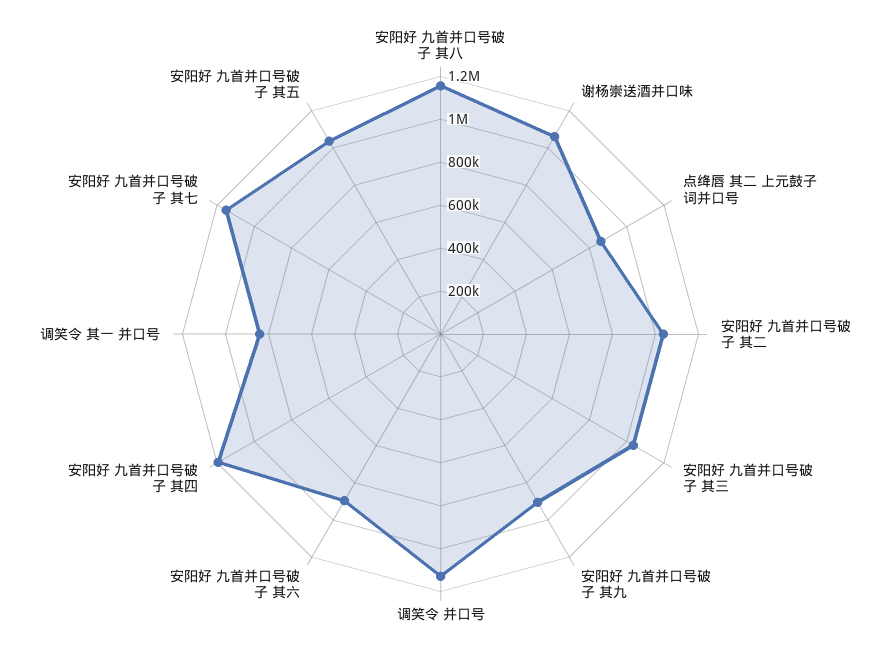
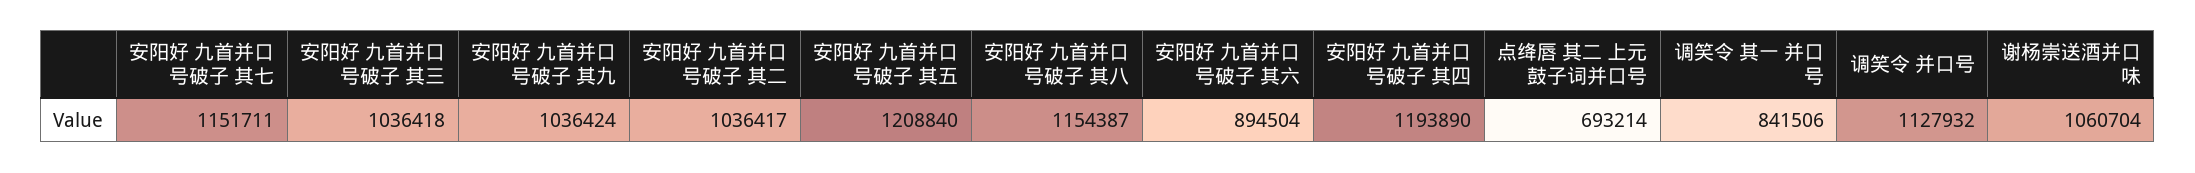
点绛唇 其二 上元鼓子词并口号: 850000 -> 693214
安阳好 九首并口号破子 其九: 900000 -> 1036424
安阳好 九首并口号破子 其五: 1050000 -> 1208840

